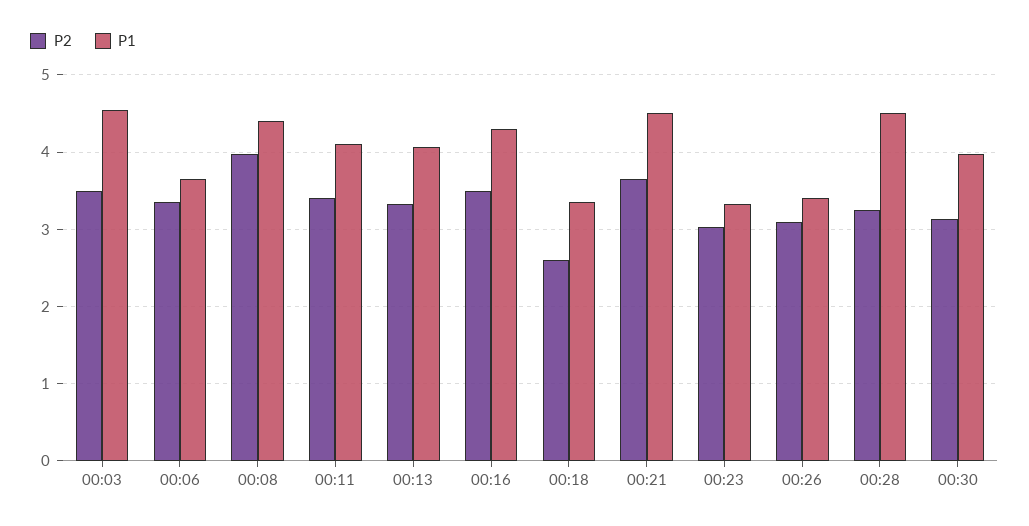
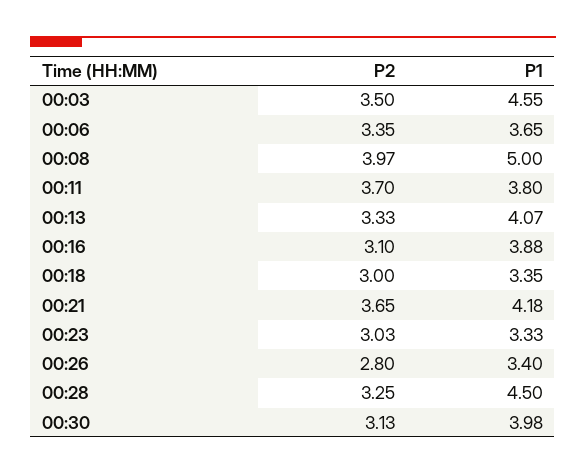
P1, 00:08: 4.4 -> 5
P2, 00:11: 3.4 -> 3.7
P1, 00:11: 4.1 -> 3.8
P2, 00:16: 3.5 -> 3.1
P1, 00:16: 4.3 -> 3.88
P2, 00:18: 2.6 -> 3
P1, 00:21: 4.5 -> 4.18
P2, 00:26: 3.1 -> 2.8

